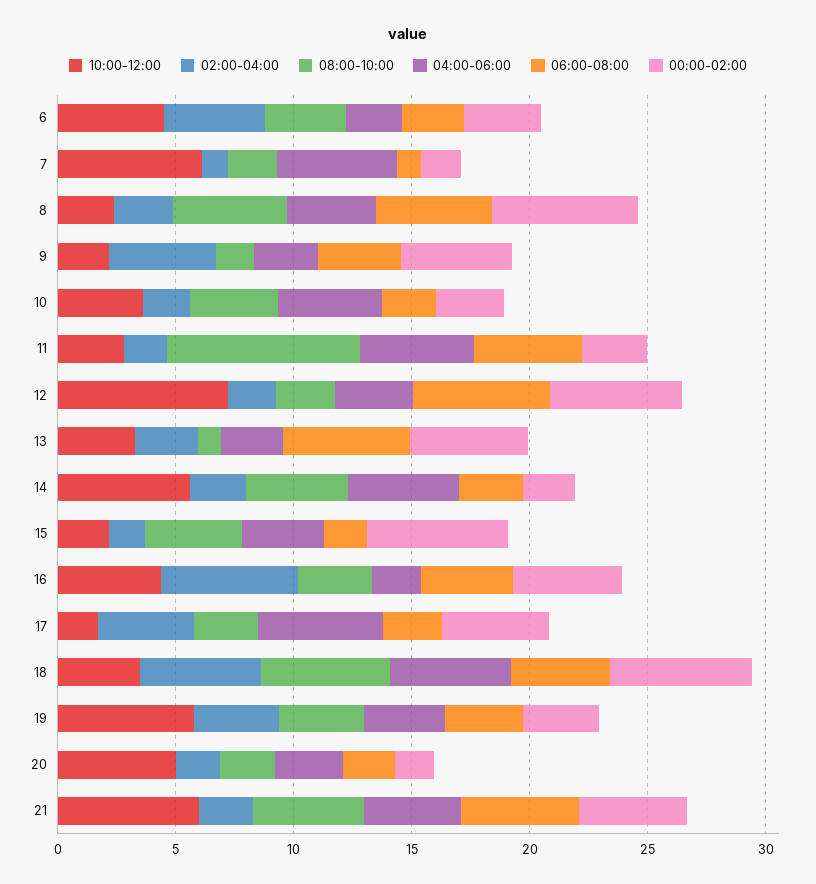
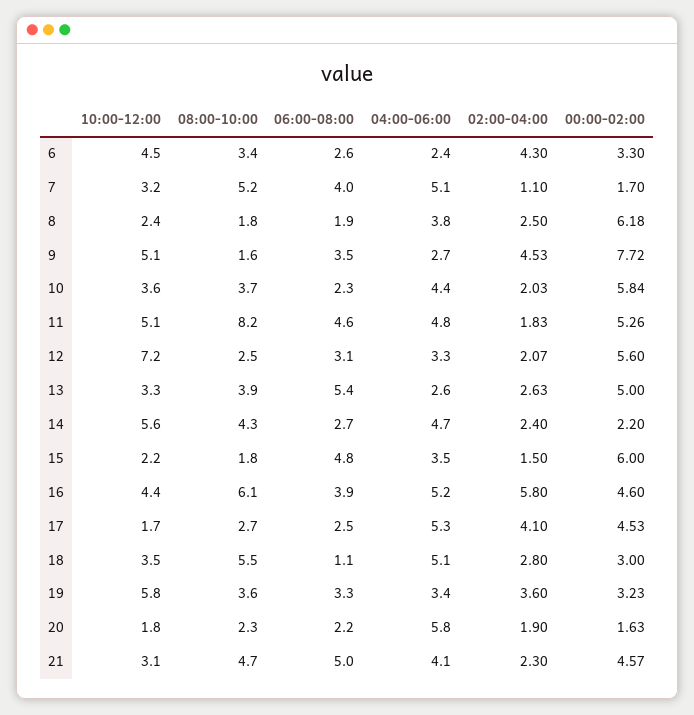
10:00-12:00, 7: 6 -> 3.2
08:00-10:00, 7: 2 -> 5.2
06:00-08:00, 7: 1 -> 4
08:00-10:00, 8: 5 -> 1.8
06:00-08:00, 8: 5 -> 1.9
10:00-12:00, 9: 2 -> 5.1
00:00-02:00, 9: 5 -> 7.72
00:00-02:00, 10: 3 -> 5.84
10:00-12:00, 11: 3 -> 5.1
00:00-02:00, 11: 3 -> 5.26
06:00-08:00, 12: 6 -> 3.1
08:00-10:00, 13: 1 -> 3.9
08:00-10:00, 15: 4 -> 1.8
06:00-08:00, 15: 2 -> 4.8
08:00-10:00, 16: 3 -> 6.1
04:00-06:00, 16: 2 -> 5.2
02:00-04:00, 18: 5 -> 2.8
06:00-08:00, 18: 4 -> 1.1
00:00-02:00, 18: 6 -> 3
10:00-12:00, 20: 5 -> 1.8
04:00-06:00, 20: 3 -> 5.8
10:00-12:00, 21: 6 -> 3.1

